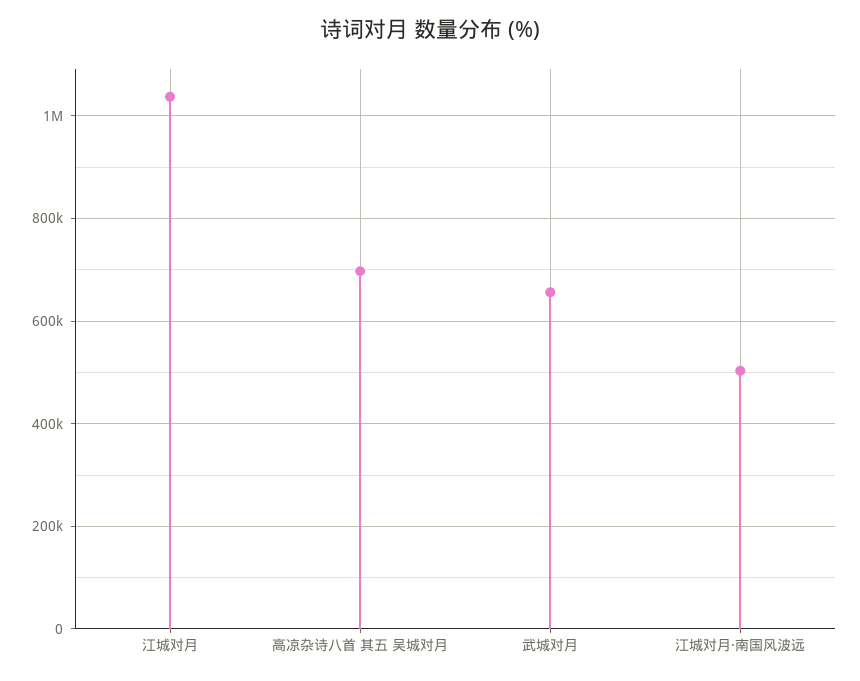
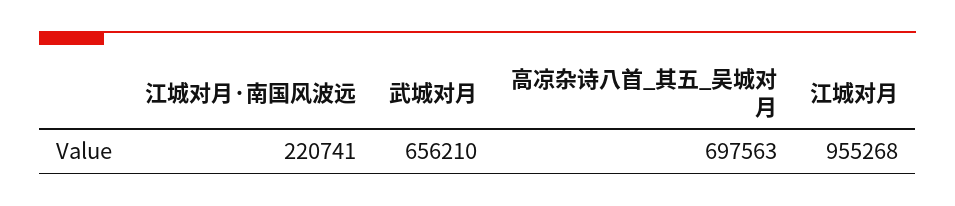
江城对月: 1040000 -> 955268
江城对月·南国风波远: 500000 -> 220741

